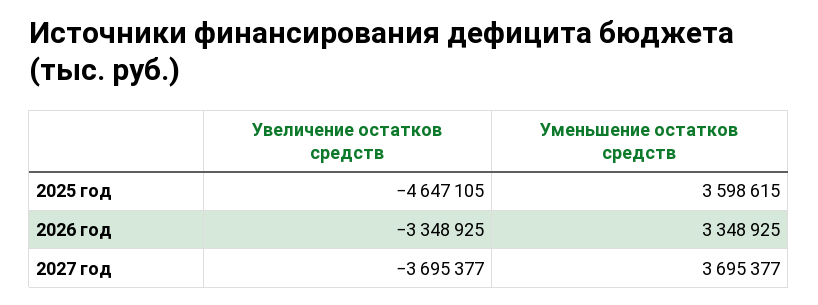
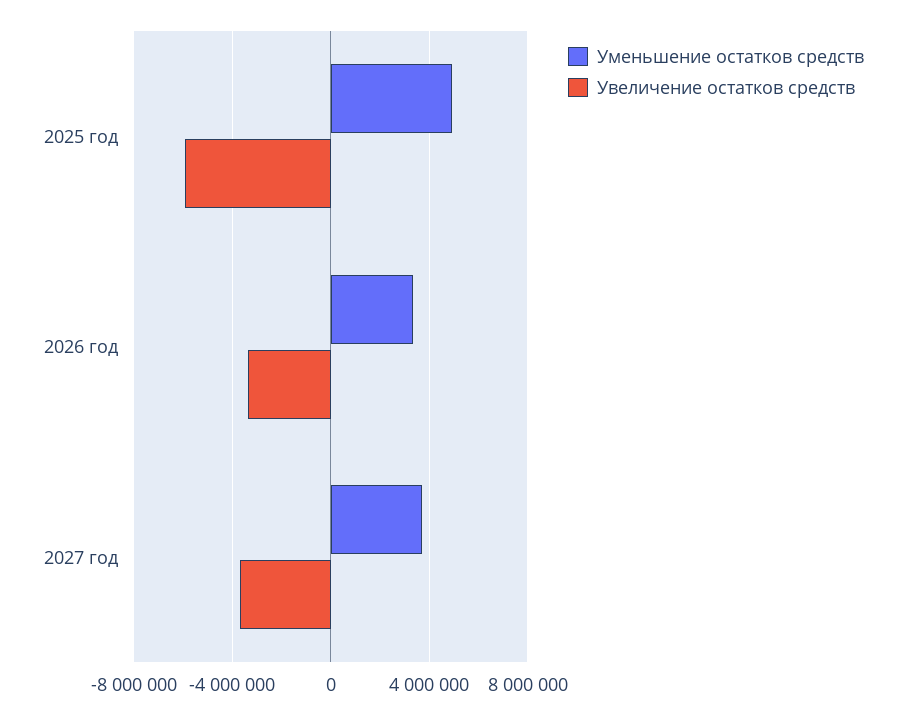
Увеличение остатков средств, 2025 год: -4647105 -> -6000000
Уменьшение остатков средств, 2025 год: 3598615 -> 5000000

